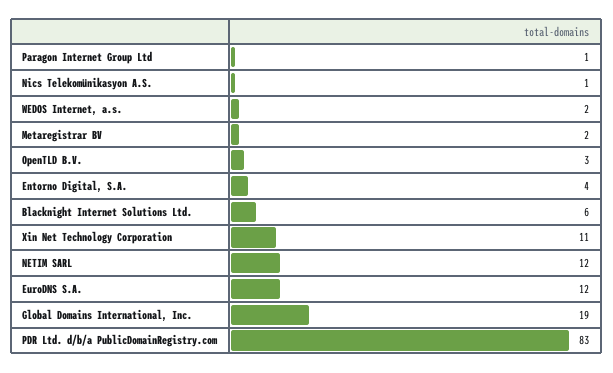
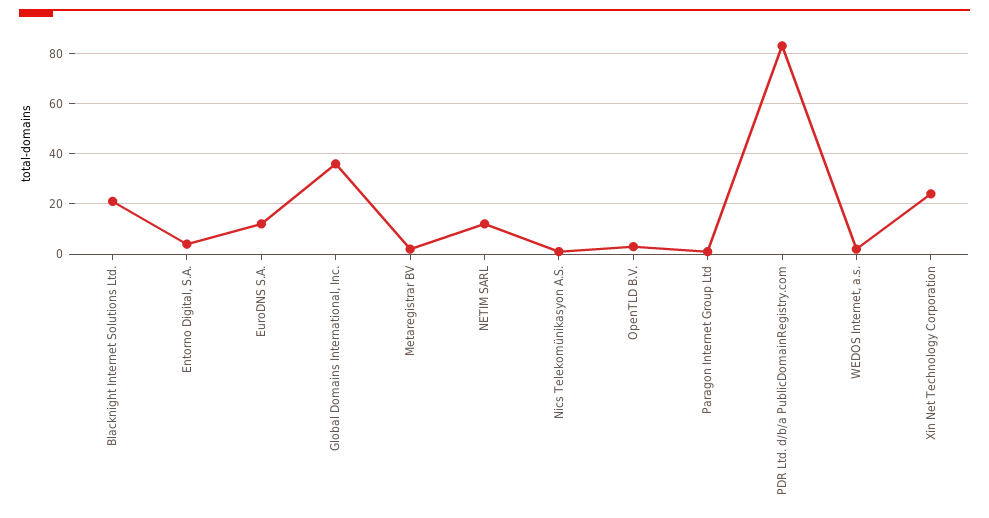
Blacknight Internet Solutions Ltd.: 6 -> 20
Xin Net Technology Corporation: 11 -> 25
Global Domains International, Inc.: 19 -> 35

